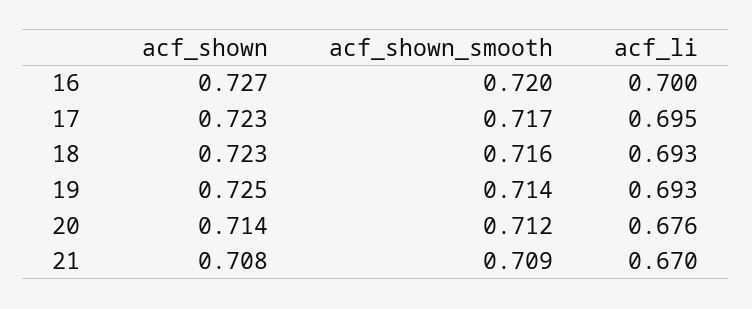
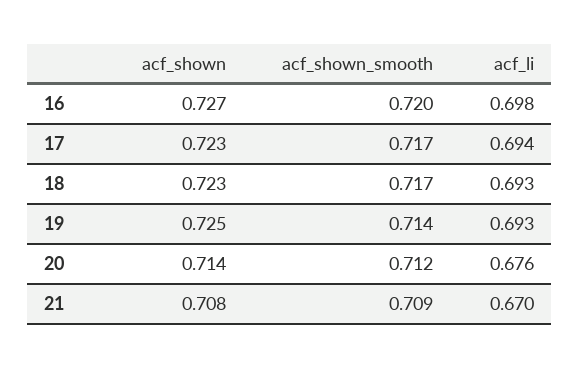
acf_li, 16: 0.7 -> 0.698
acf_li, 17: 0.695 -> 0.694
acf_shown_smooth, 18: 0.716 -> 0.717

